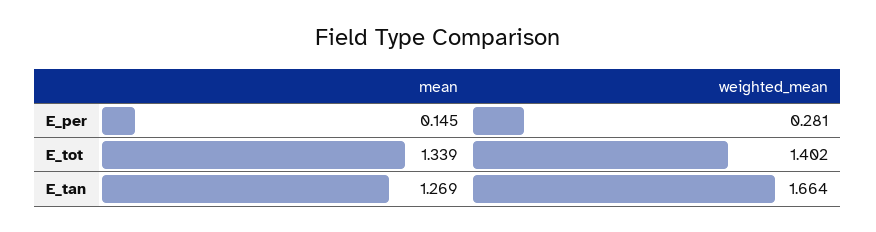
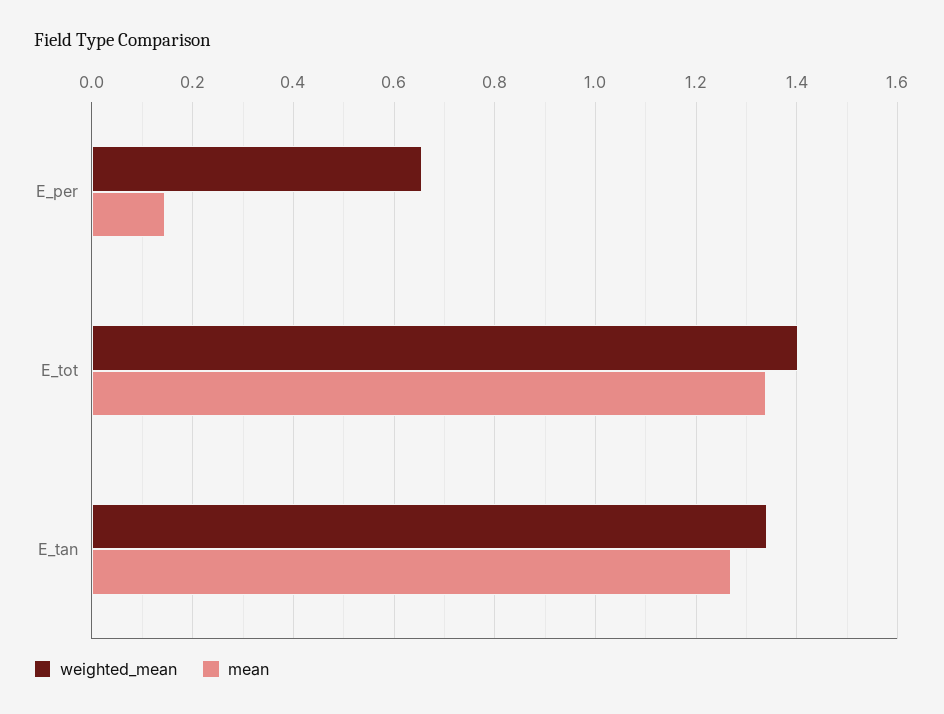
weighted_mean, E_per: 0.281 -> 0.66
weighted_mean, E_tan: 1.664 -> 1.34

